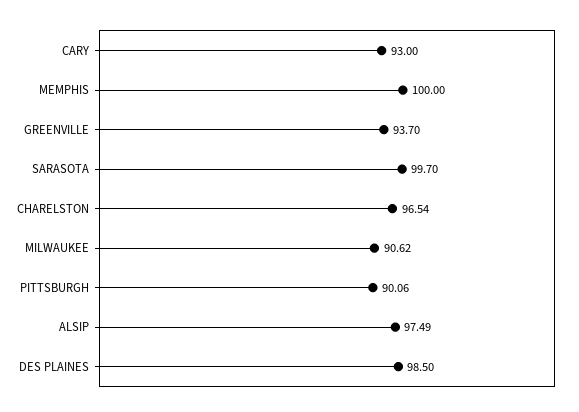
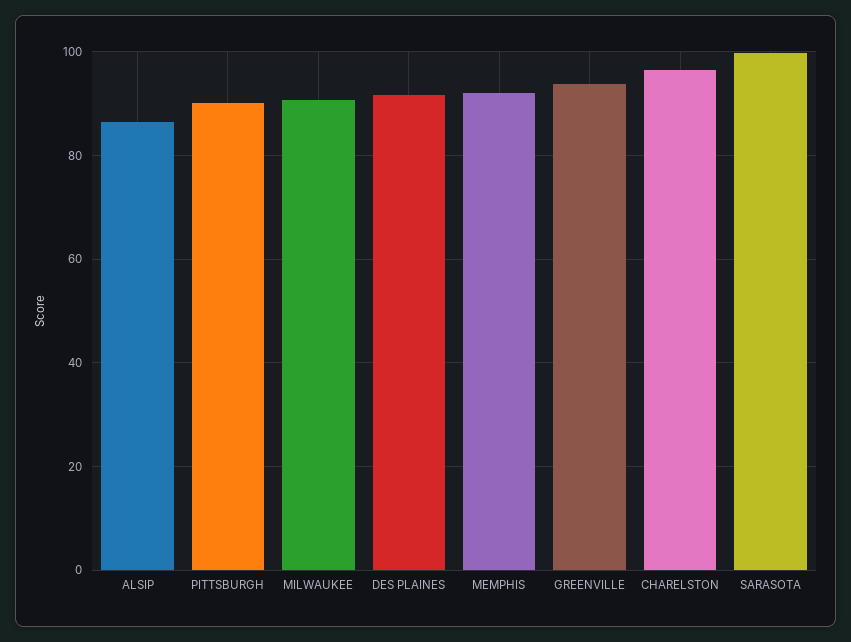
CARY: 93 -> none
MEMPHIS: 100 -> 92
ALSIP: 97.49 -> 86
DES PLAINES: 98.5 -> 92

